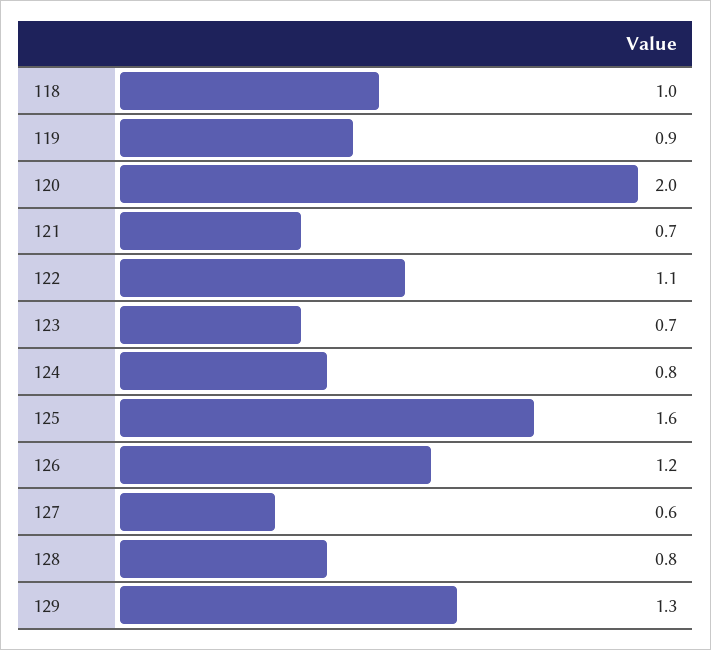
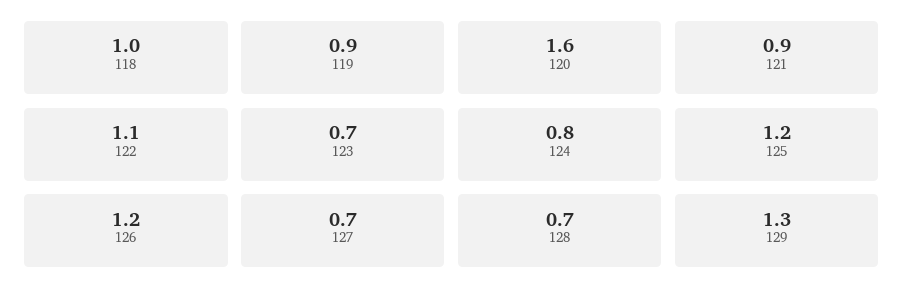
120: 2 -> 1.6
121: 0.7 -> 0.9
125: 1.6 -> 1.2
127: 0.6 -> 0.7
128: 0.8 -> 0.7

